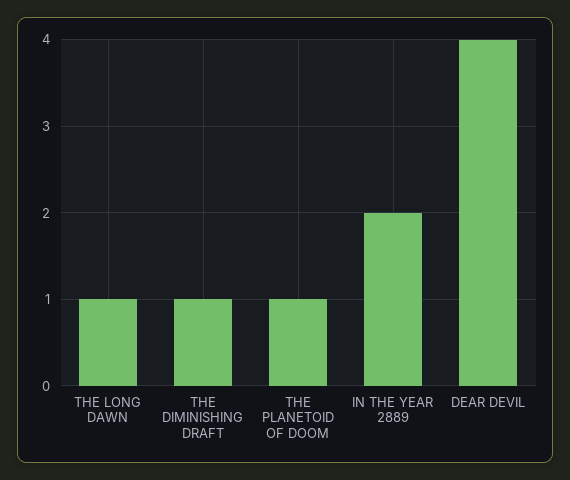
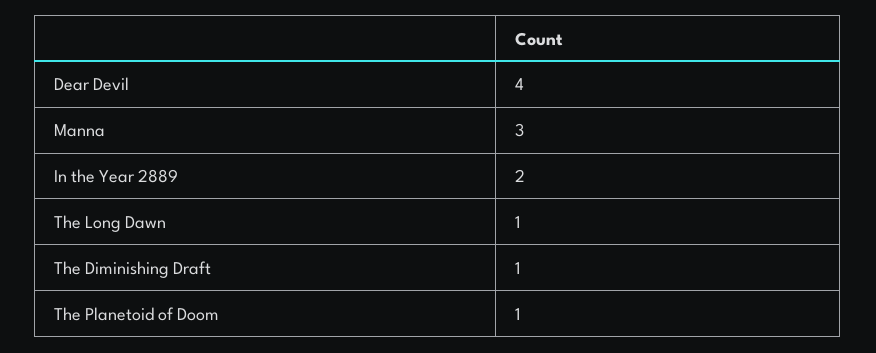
Manna: none -> 3

